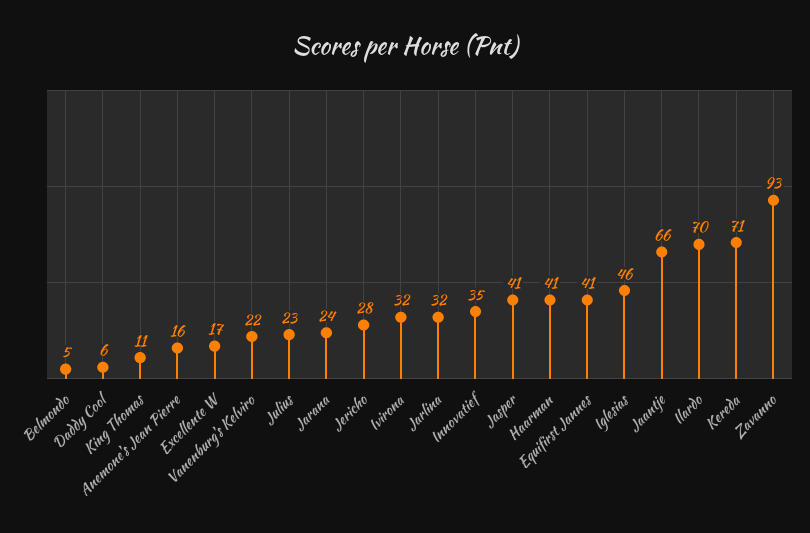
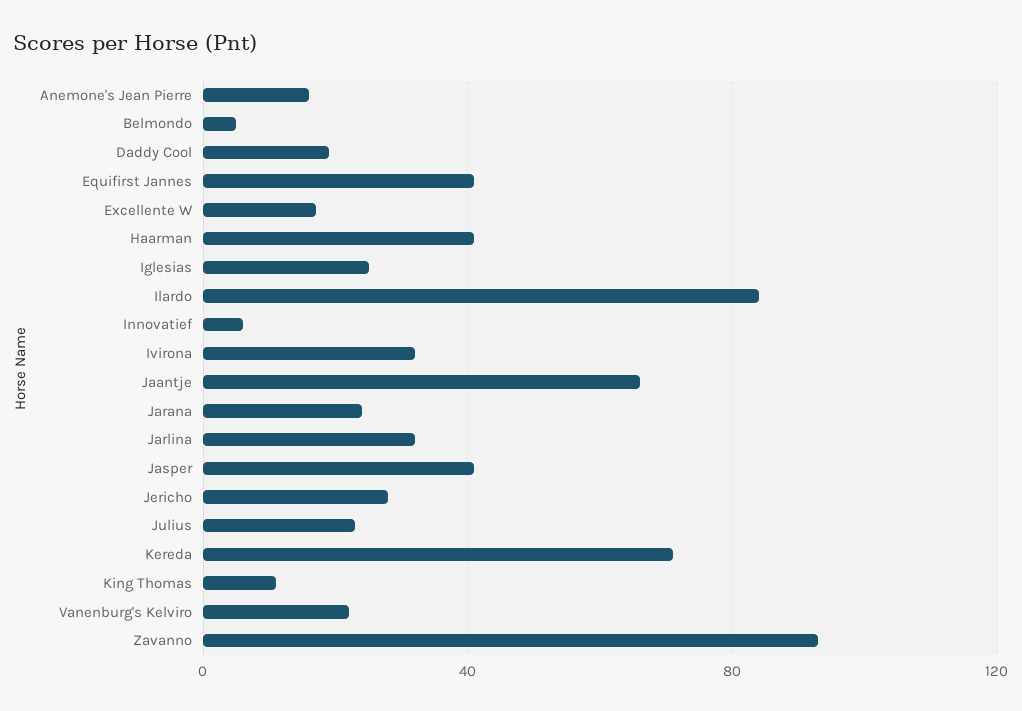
Daddy Cool: 6 -> 20
Innovatief: 35 -> 5
Iglesias: 46 -> 25
Ilardo: 70 -> 85

